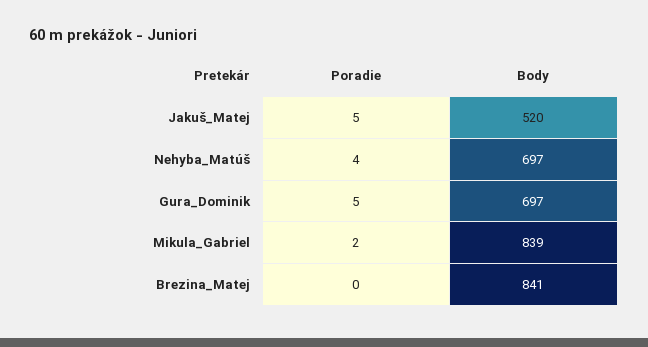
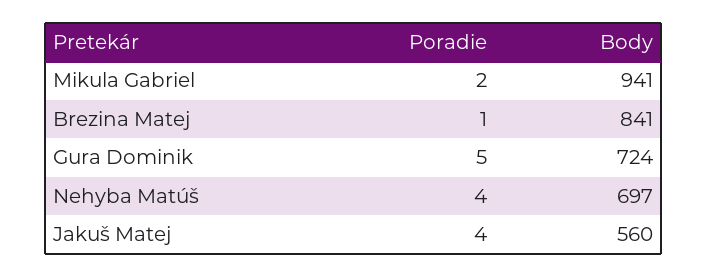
Poradie, Jakuš_Matej: 5 -> 4
Body, Jakuš_Matej: 520 -> 560
Body, Gura_Dominik: 697 -> 724
Body, Mikula_Gabriel: 839 -> 941
Poradie, Brezina_Matej: 0 -> 1

